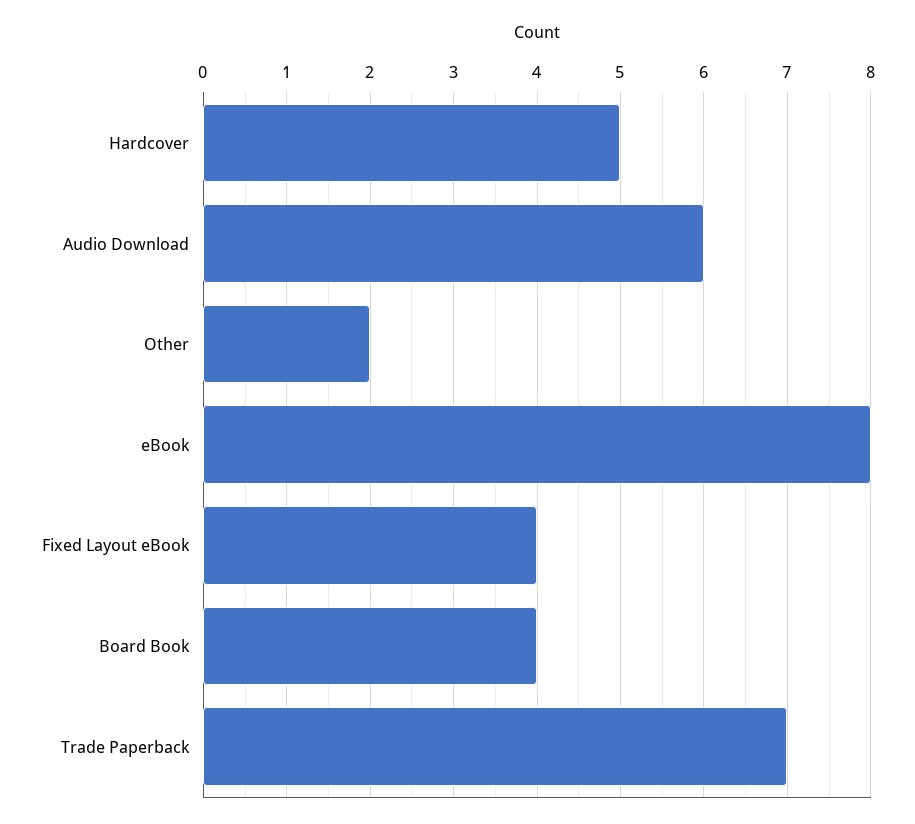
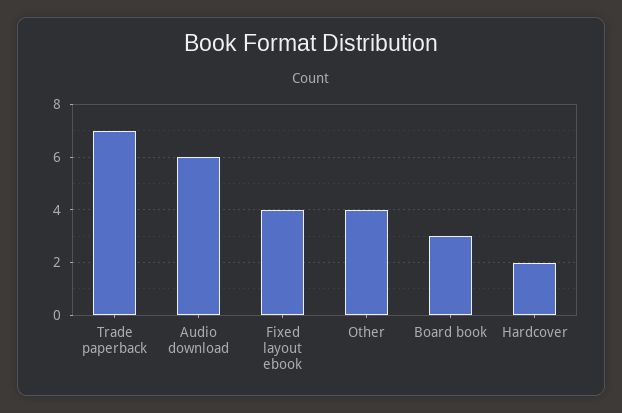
Hardcover: 5 -> 2
Other: 2 -> 4
eBook: 8 -> none
Board Book: 4 -> 3

